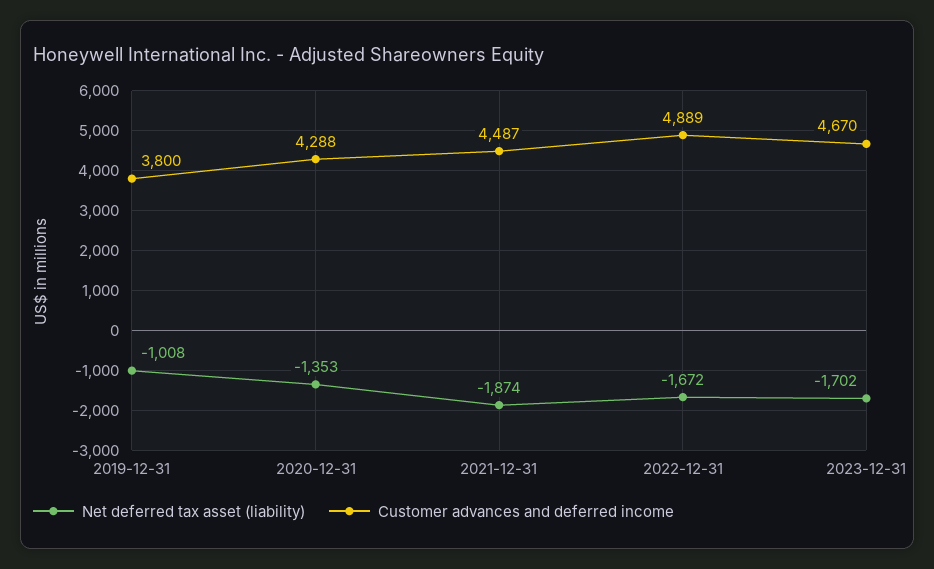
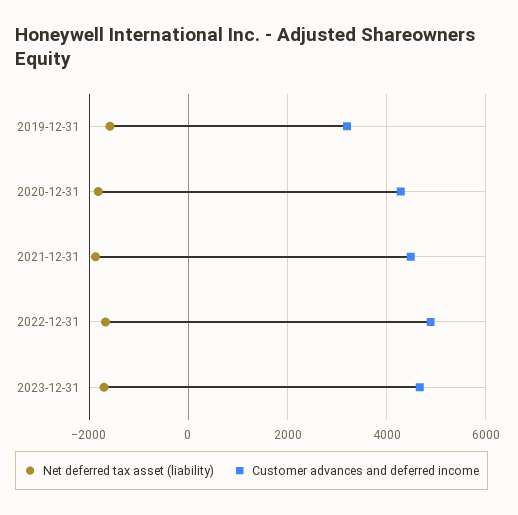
Net deferred tax asset (liability), 2019-12-31: -1008 -> -1600
Customer advances and deferred income, 2019-12-31: 3800 -> 3200
Net deferred tax asset (liability), 2020-12-31: -1353 -> -1800

